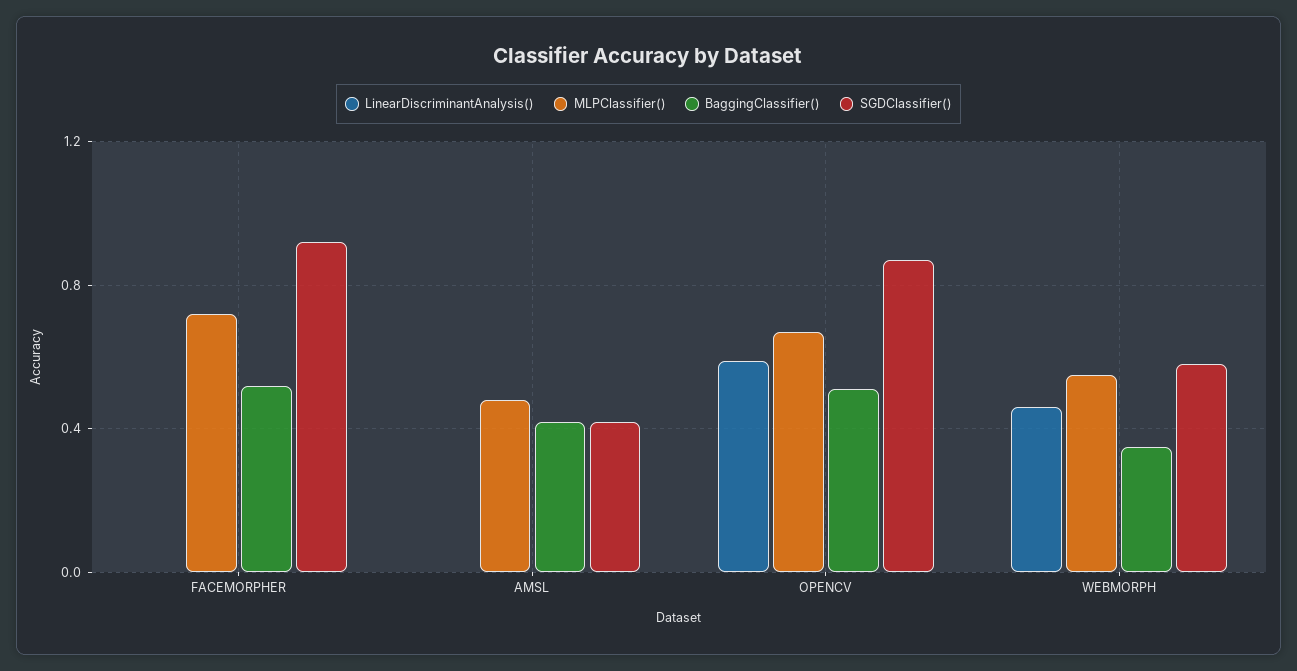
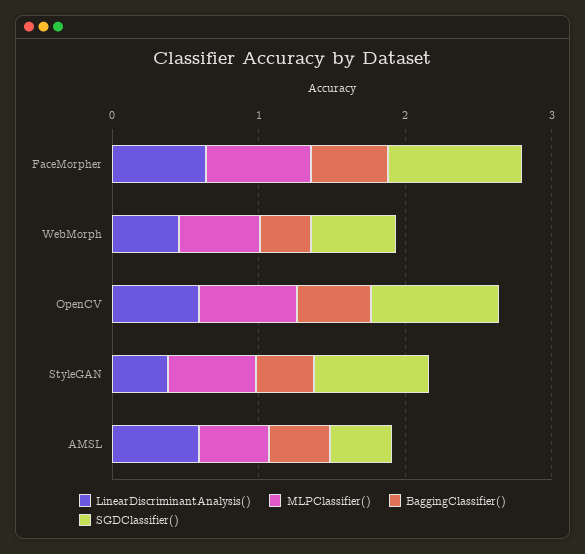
LinearDiscriminantAnalysis(), FACEMORPHER: 0 -> 0.6
LinearDiscriminantAnalysis(), AMSL: 0 -> 0.6
LinearDiscriminantAnalysis(), StyleGAN: none -> 0.4
MLPClassifier(), StyleGAN: none -> 0.6
BaggingClassifier(), StyleGAN: none -> 0.4
SGDClassifier(), StyleGAN: none -> 0.8

